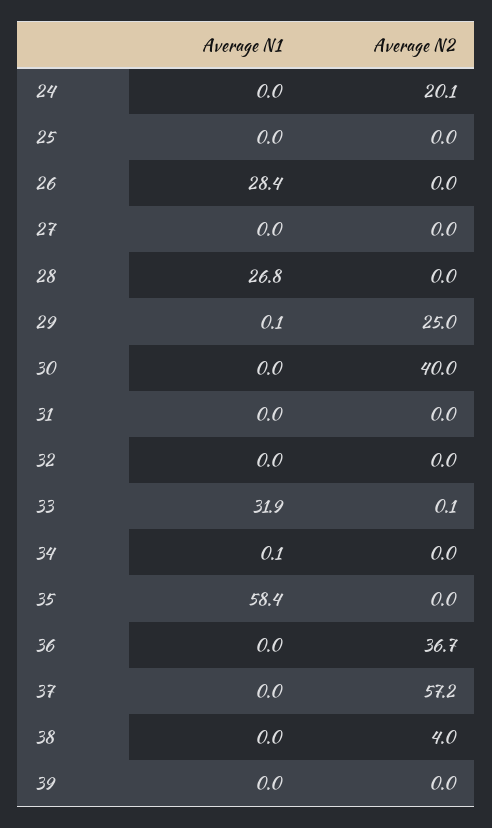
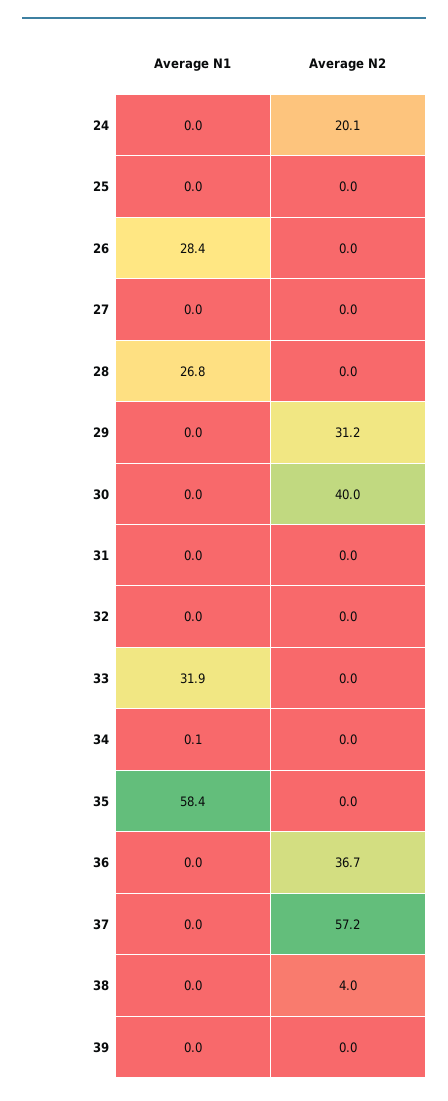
Average N1, 29: 0.1 -> 0
Average N2, 29: 25 -> 31.2
Average N2, 33: 0.1 -> 0

